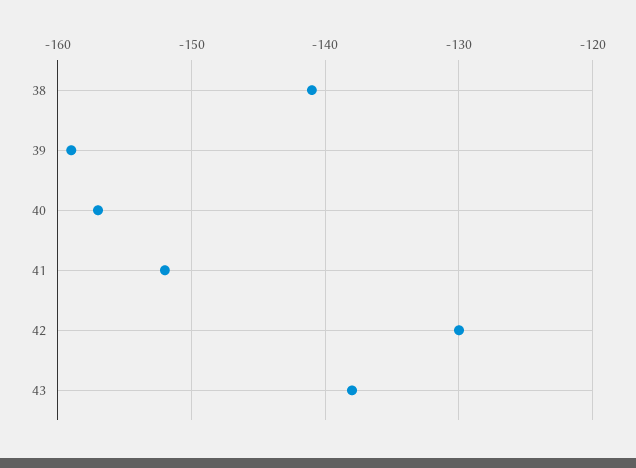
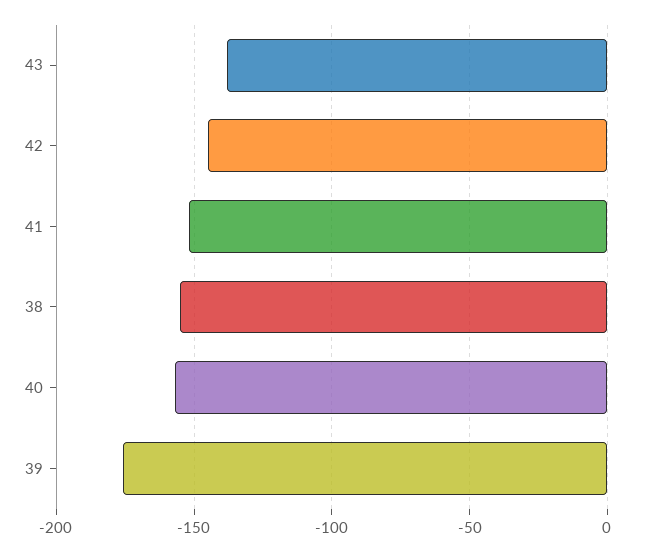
38: -141 -> -155
39: -159 -> -175
42: -130 -> -145

